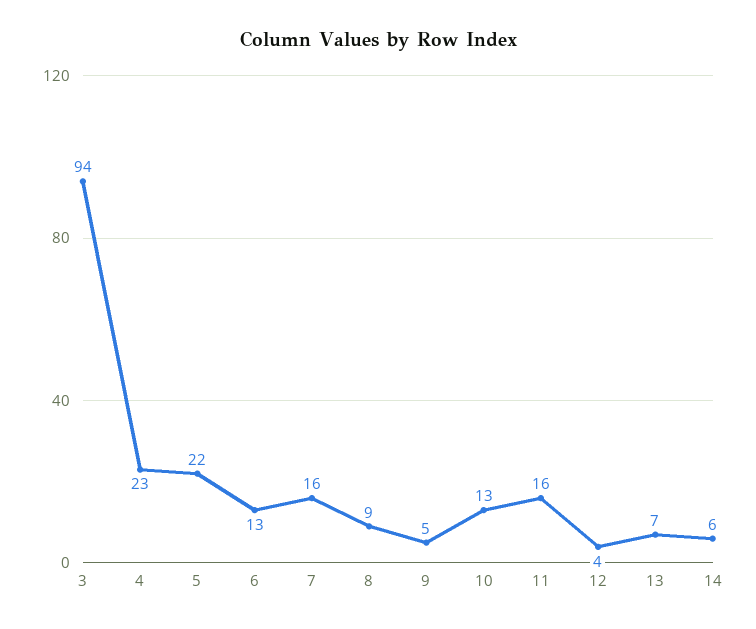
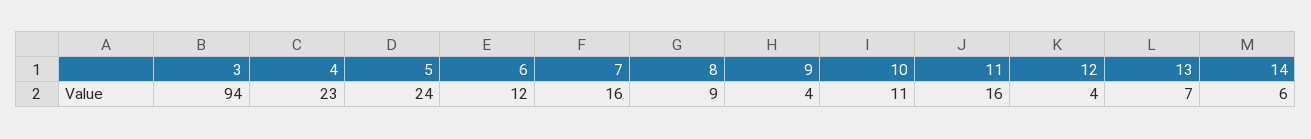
5: 22 -> 24
6: 13 -> 12
9: 5 -> 4
10: 13 -> 11

